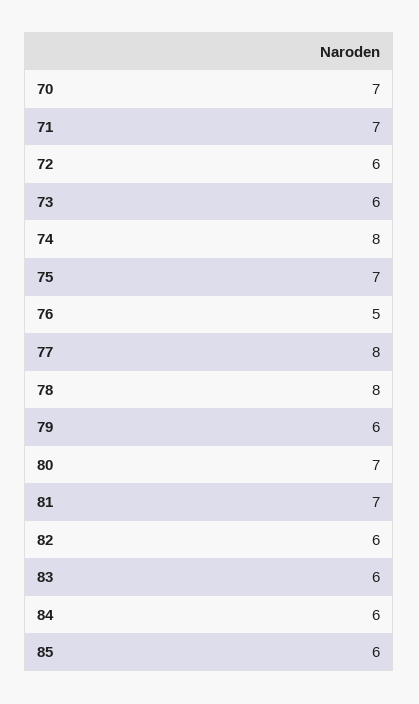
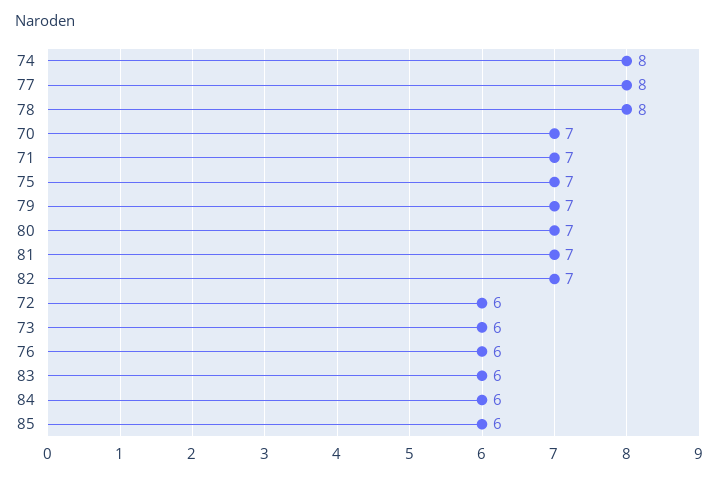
76: 5 -> 6
79: 6 -> 7
82: 6 -> 7

